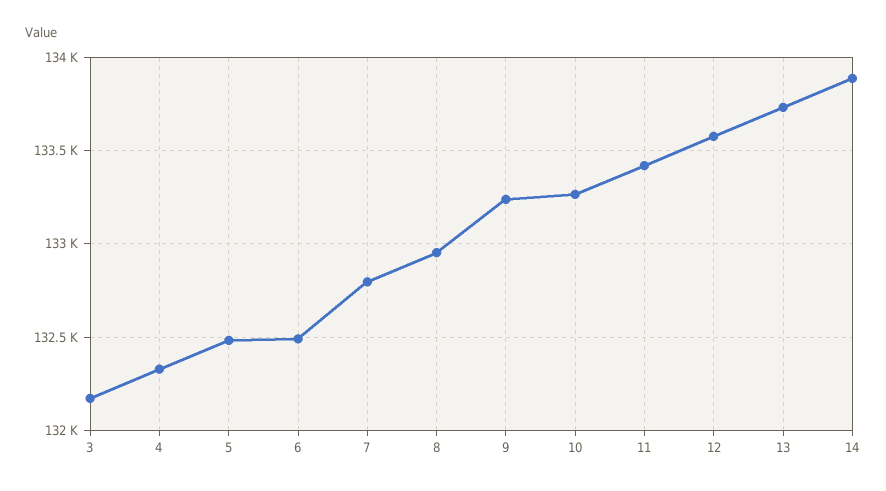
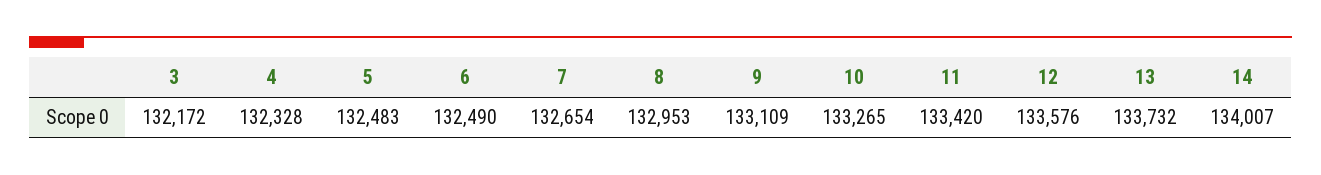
7: 132800 -> 132654
9: 133250 -> 133109
14: 133900 -> 134007

